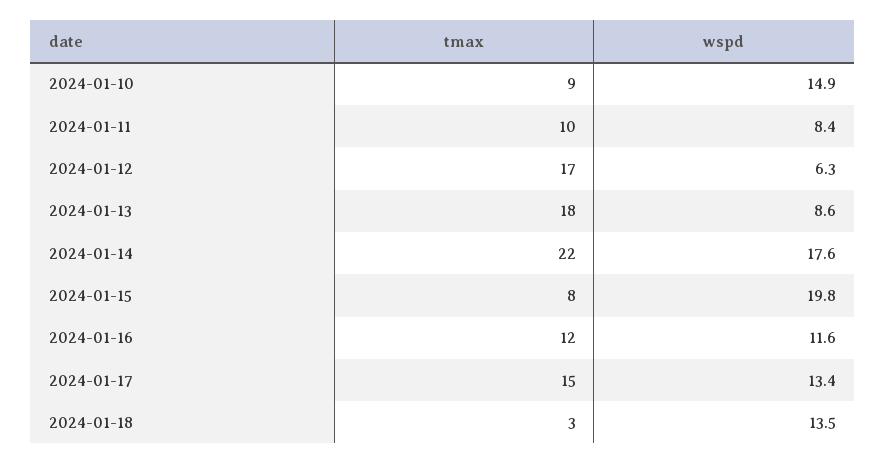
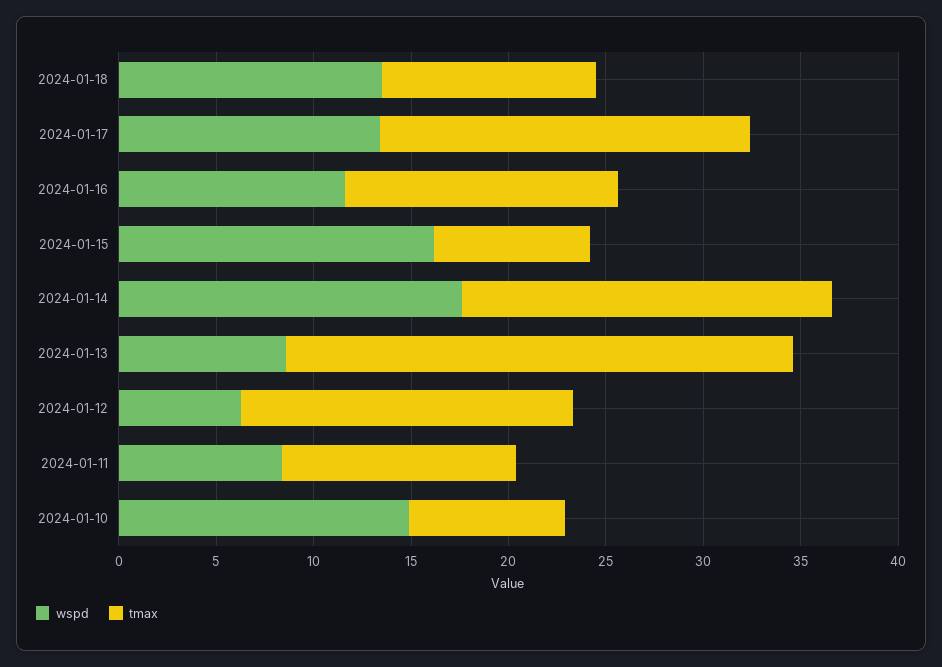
tmax, 2024-01-10: 9 -> 8
tmax, 2024-01-11: 10 -> 12
tmax, 2024-01-13: 18 -> 26
tmax, 2024-01-14: 22 -> 19
wspd, 2024-01-15: 19.8 -> 16
tmax, 2024-01-16: 12 -> 14
tmax, 2024-01-17: 15 -> 19
tmax, 2024-01-18: 3 -> 11

